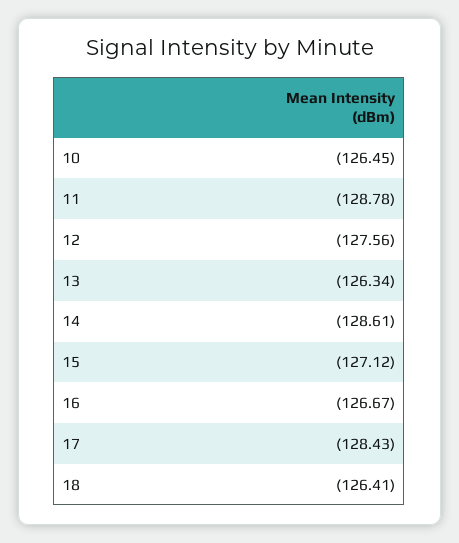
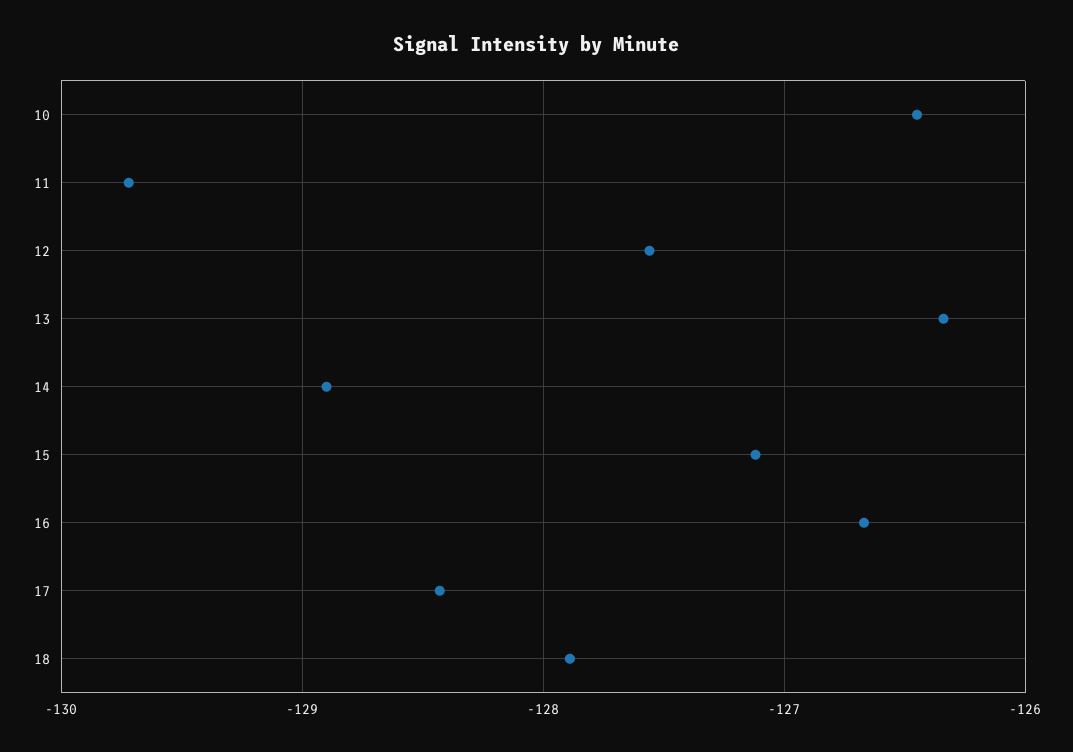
11: -128.78 -> -129.7
14: -128.61 -> -128.9
18: -126.41 -> -127.9

